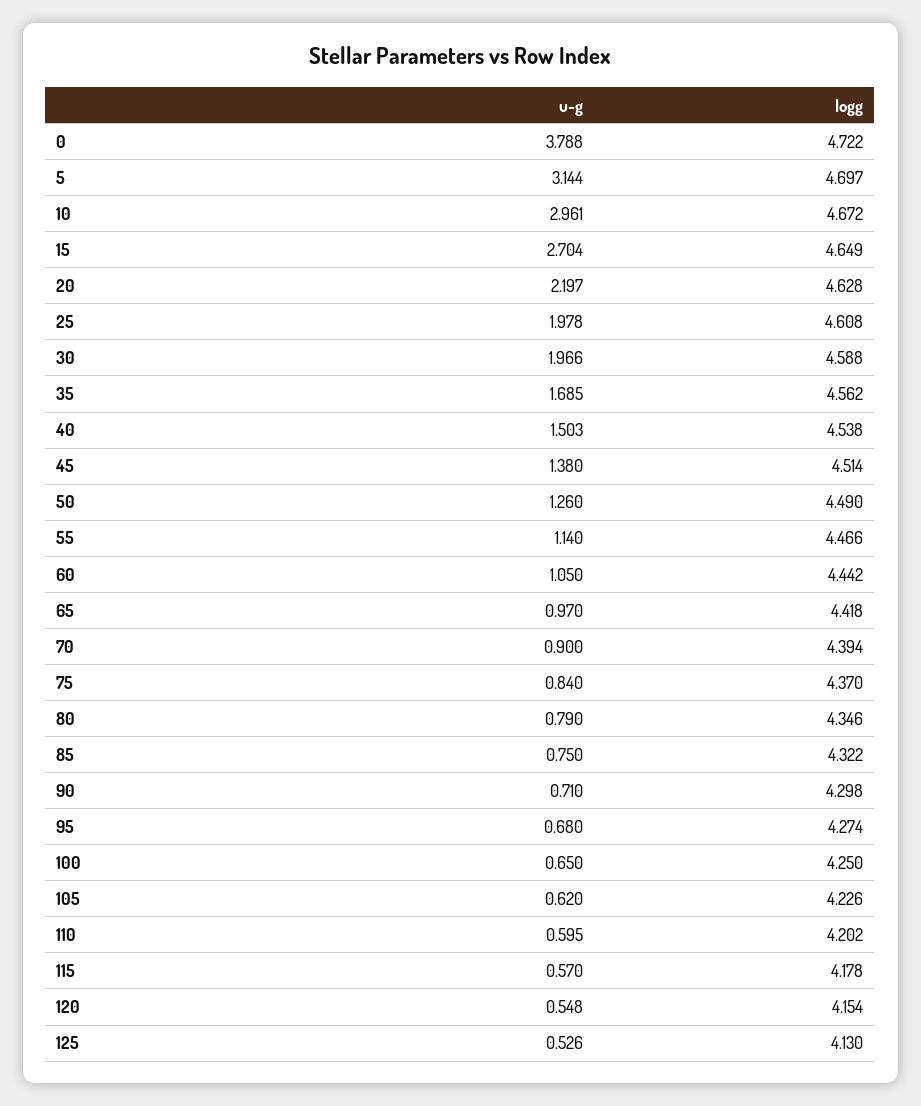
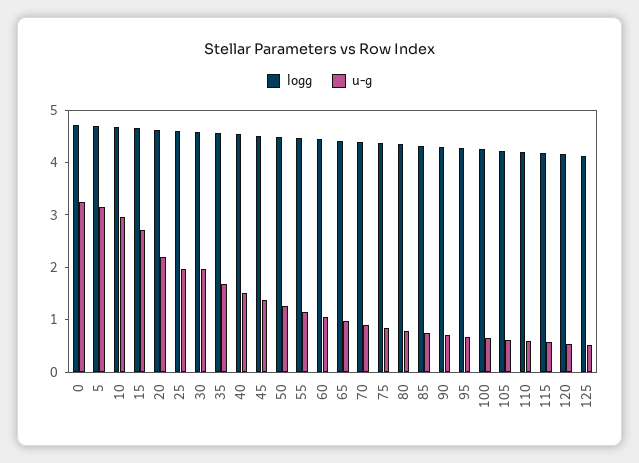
u-g, 0: 3.788 -> 3.2

